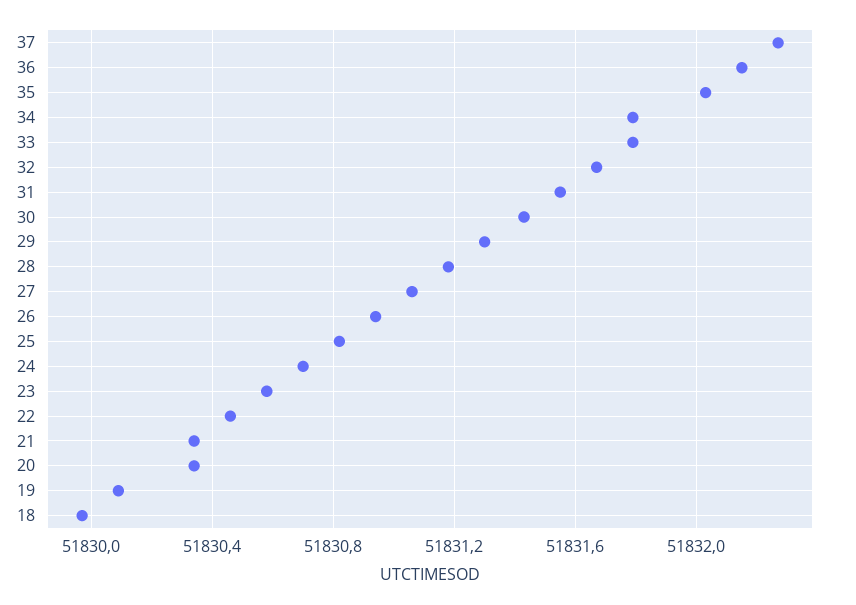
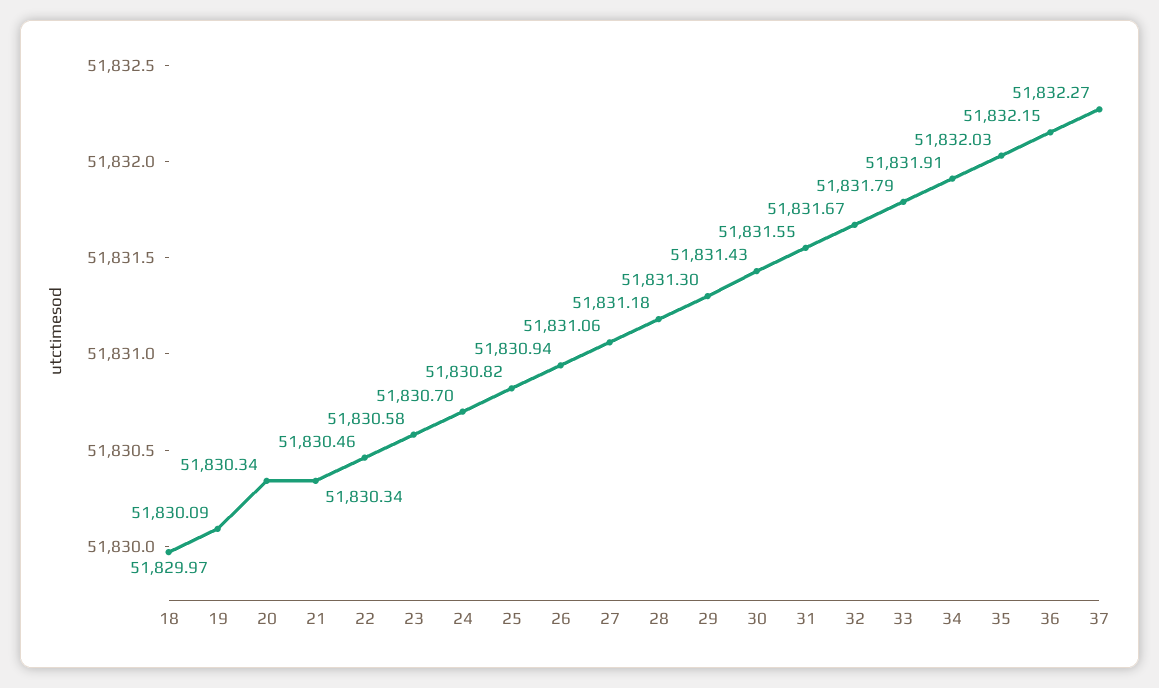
34: 51831.8 -> 51831.91

